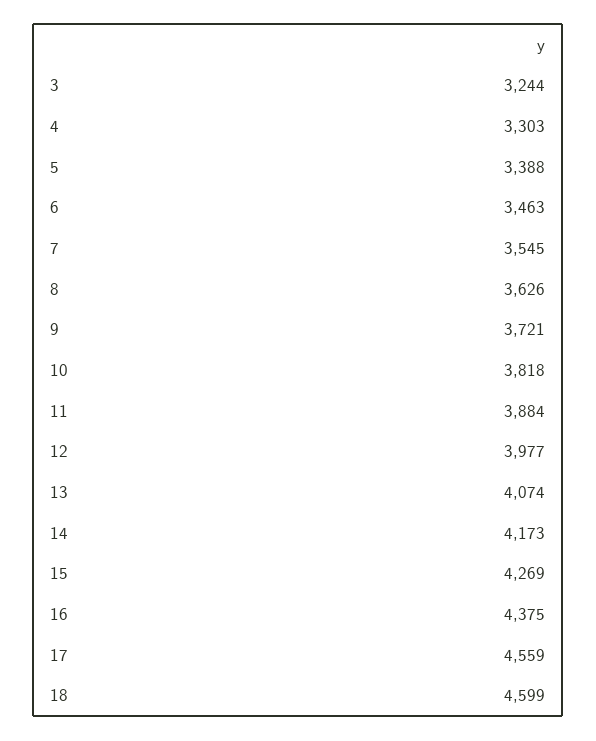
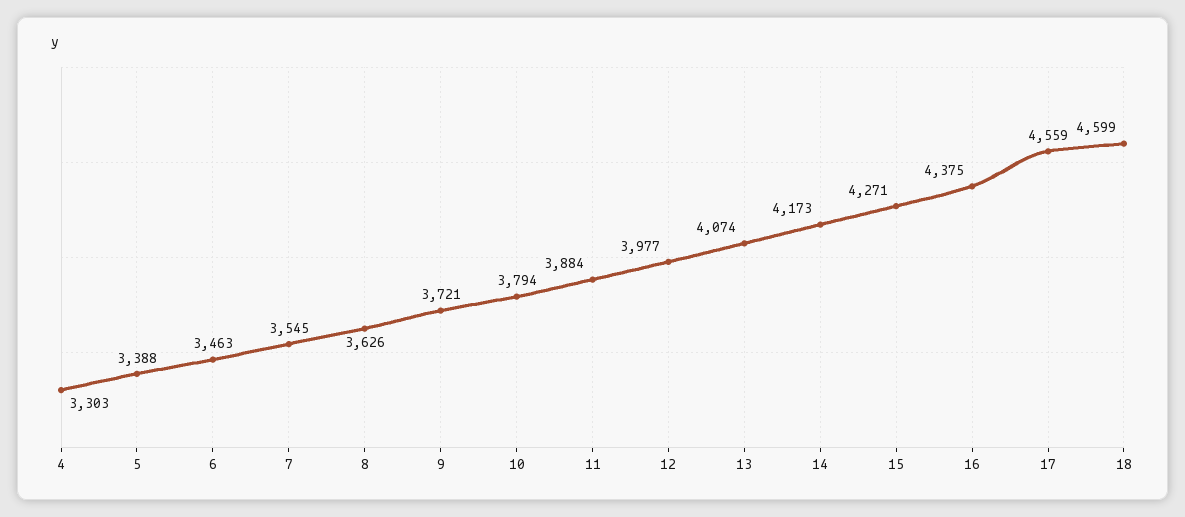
3: 3244 -> none
10: 3818 -> 3794
15: 4269 -> 4271

